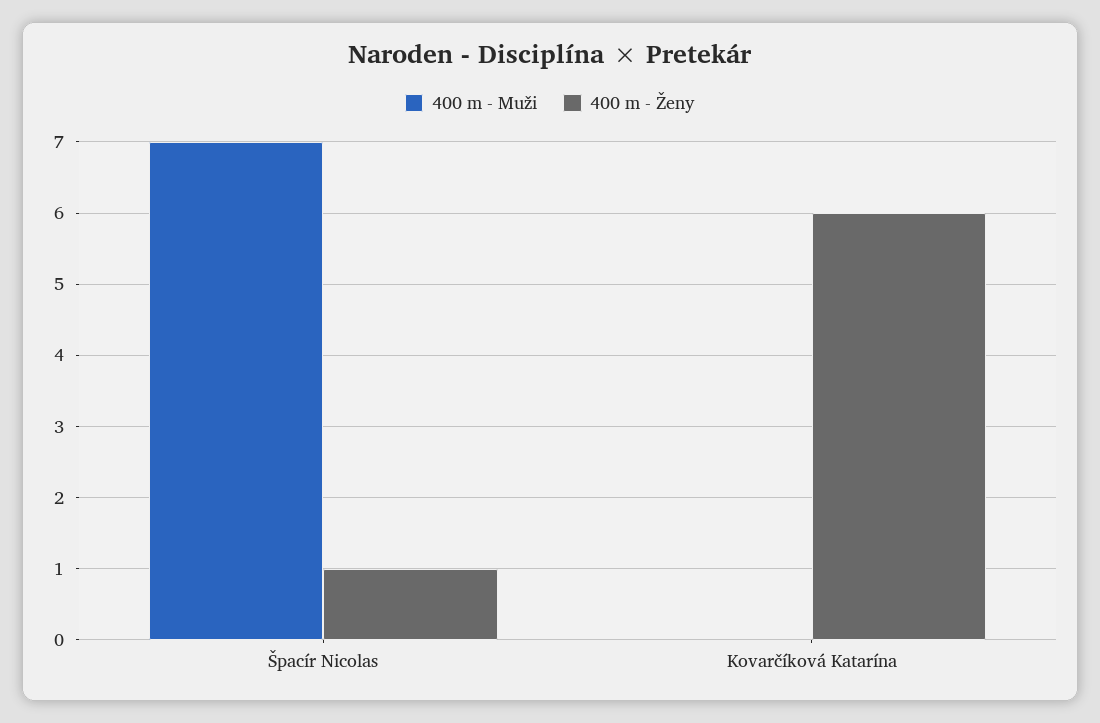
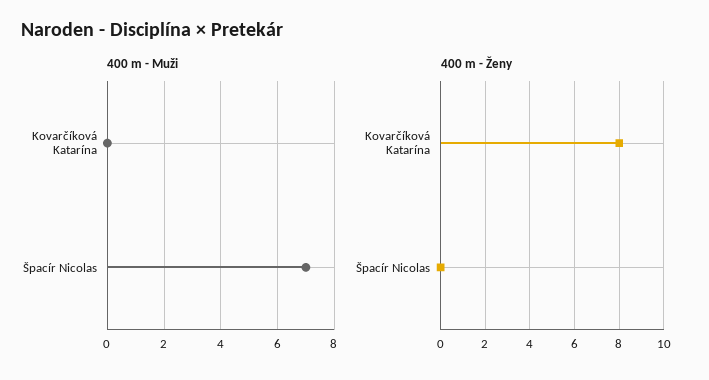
400 m - Ženy, Špacír Nicolas: 1 -> 0
400 m - Ženy, Kovarčíková Katarína: 6 -> 8

